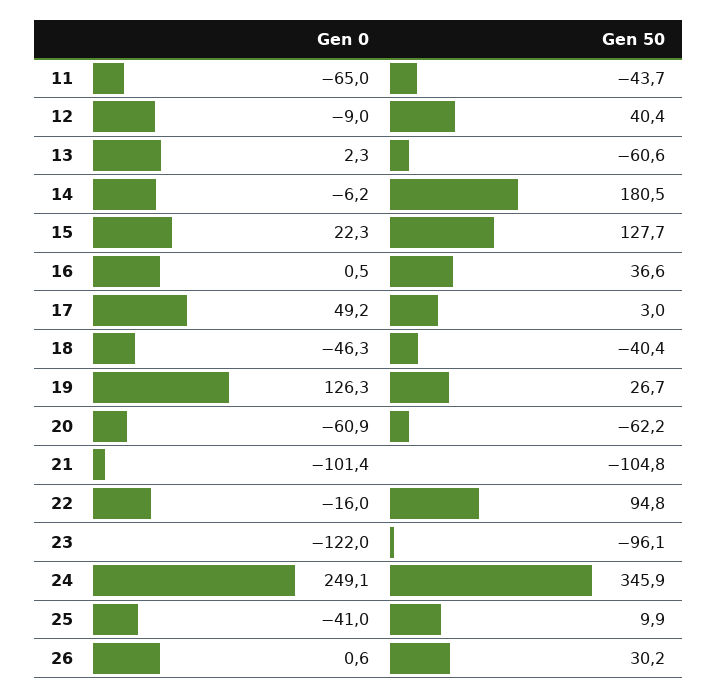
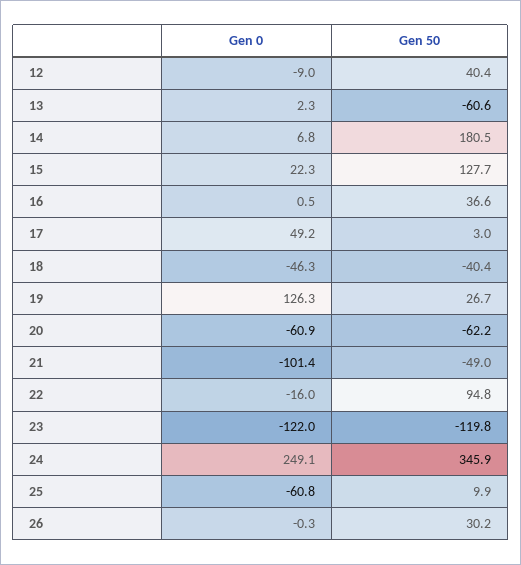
Gen 0, 11: -65 -> none
Gen 50, 11: -43.7 -> none
Gen 0, 14: -6.2 -> 6.8
Gen 50, 21: -104.8 -> -49
Gen 50, 23: -96.1 -> -119.8
Gen 0, 25: -41 -> -60.8
Gen 0, 26: 0.6 -> -0.3

